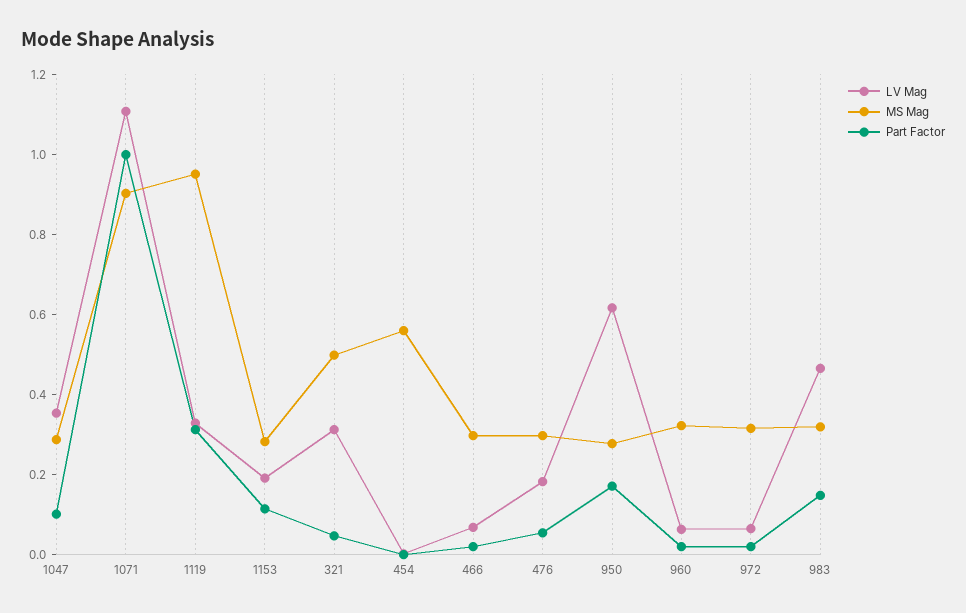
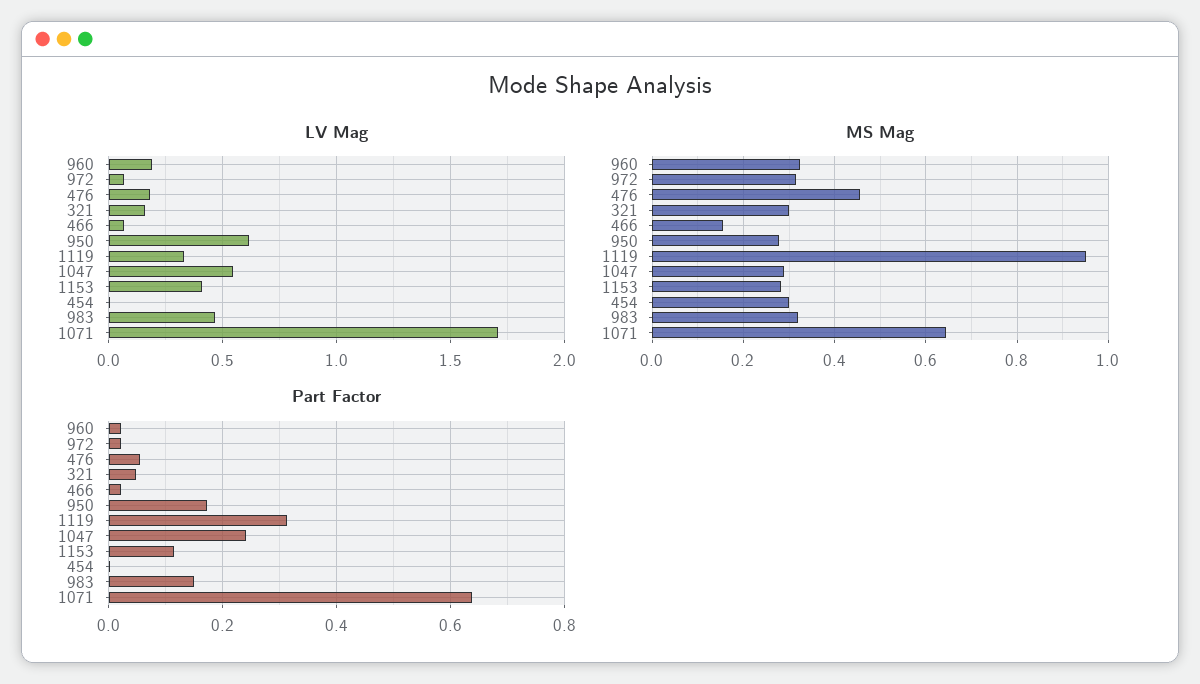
LV Mag, 1047: 0.35 -> 0.55
Part Factor, 1047: 0.1 -> 0.24
LV Mag, 1071: 1.1 -> 1.7
MS Mag, 1071: 0.9 -> 0.64
Part Factor, 1071: 1 -> 0.64
LV Mag, 1153: 0.2 -> 0.4
LV Mag, 321: 0.3 -> 0.15
MS Mag, 321: 0.5 -> 0.3
MS Mag, 454: 0.55 -> 0.3
MS Mag, 466: 0.3 -> 0.16
MS Mag, 476: 0.3 -> 0.46
LV Mag, 960: 0.05 -> 0.2

